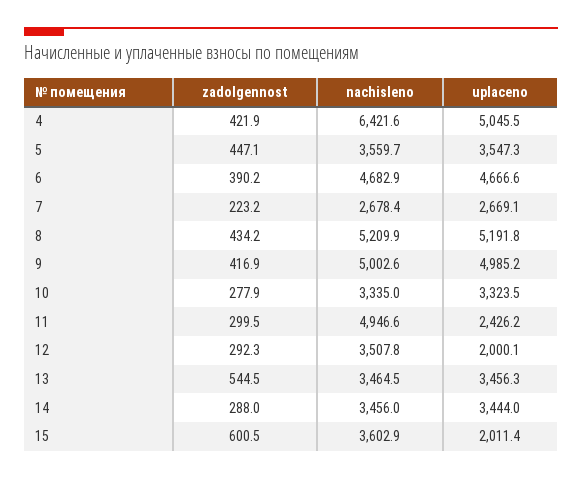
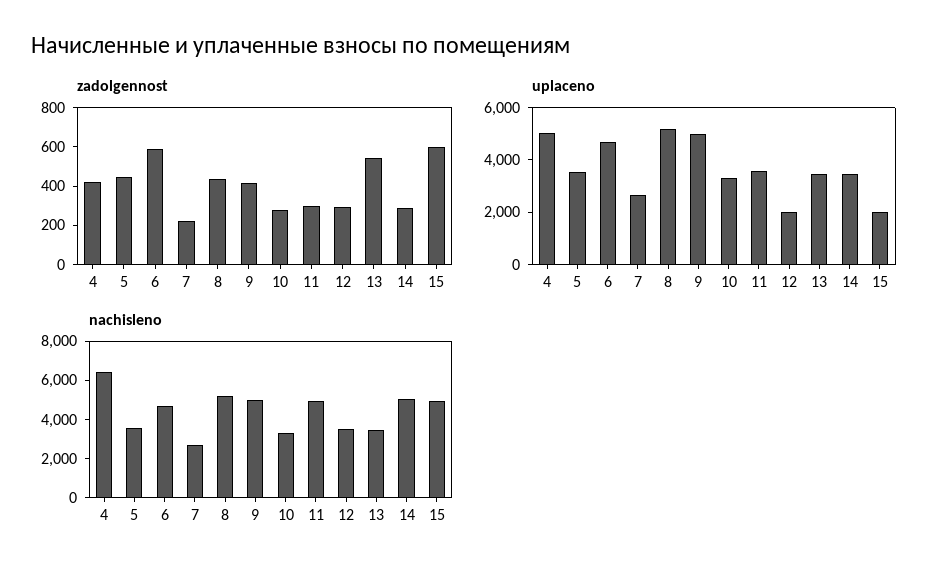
zadolgennost, 6: 390.2 -> 600
uplaceno, 11: 2426.2 -> 3500
nachisleno, 14: 3456 -> 5000
nachisleno, 15: 3602.9 -> 5000

